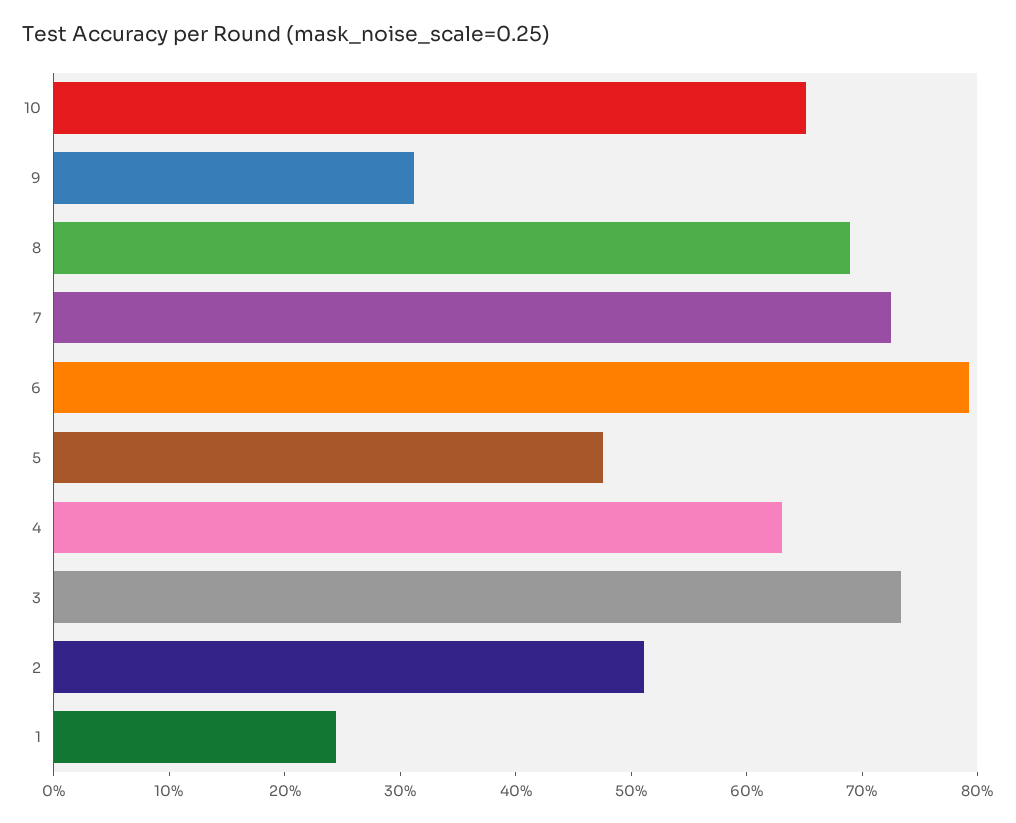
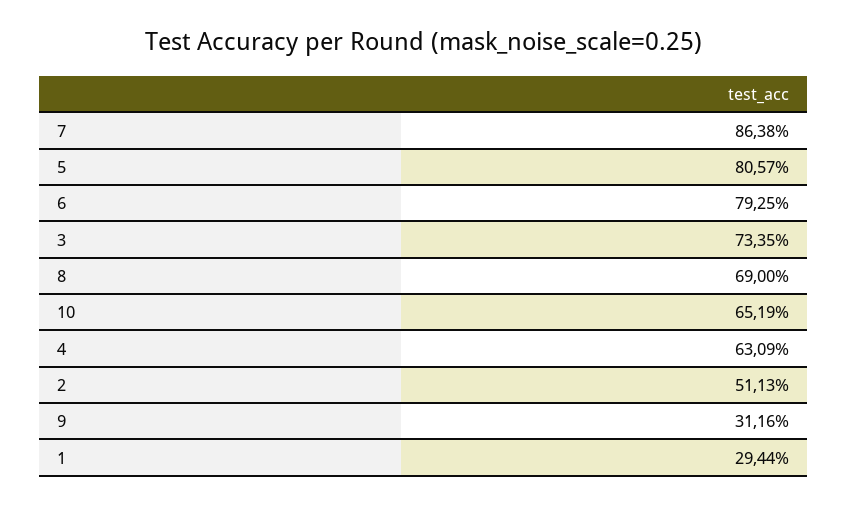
7: 72 -> 86.38
5: 48 -> 80.57
1: 24 -> 29.44

